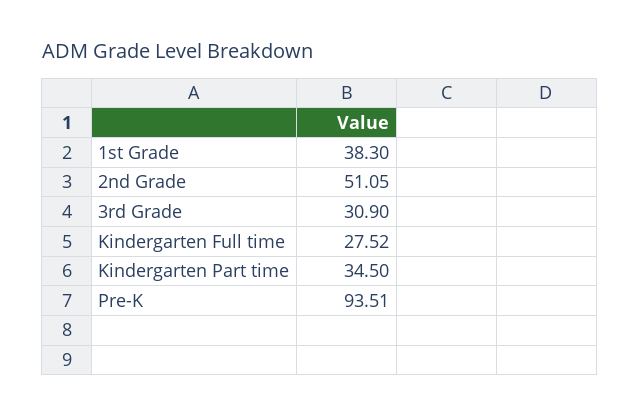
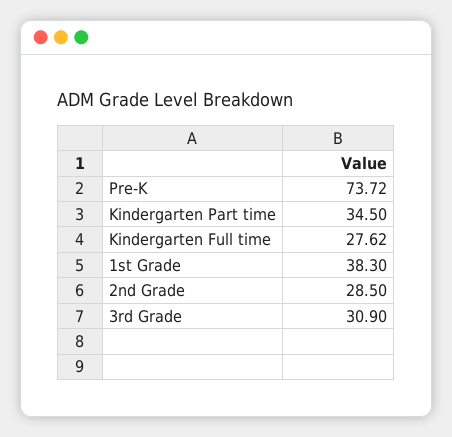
2nd Grade: 51.05 -> 28.5
Kindergarten Full time: 27.52 -> 27.62
Pre-K: 93.51 -> 73.72

